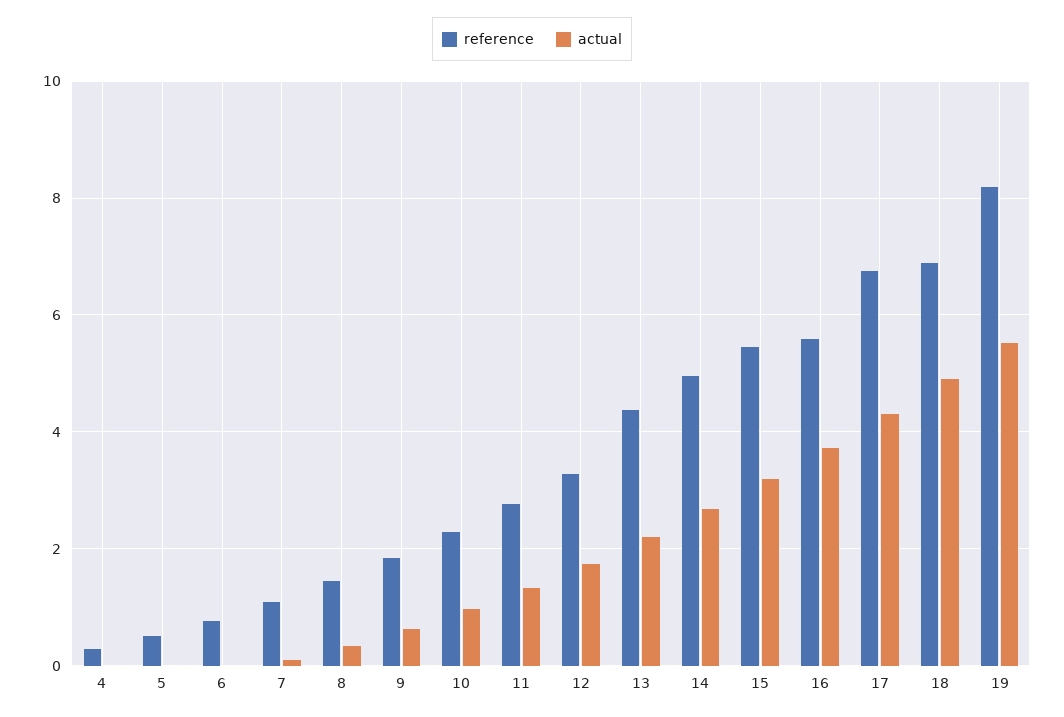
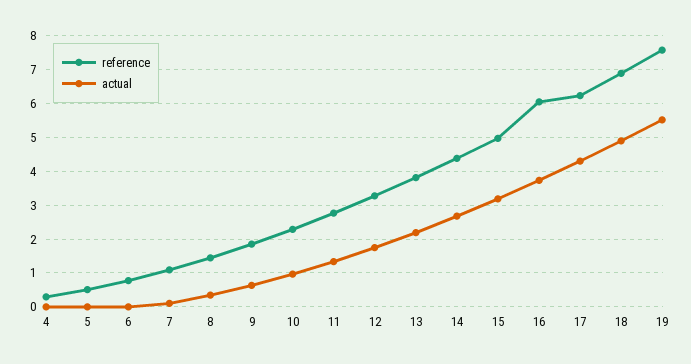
reference, 13: 4.4 -> 3.8
reference, 14: 5 -> 4.4
reference, 15: 5.4 -> 5
reference, 16: 5.6 -> 6
reference, 17: 6.8 -> 6.2
reference, 19: 8.2 -> 7.6

